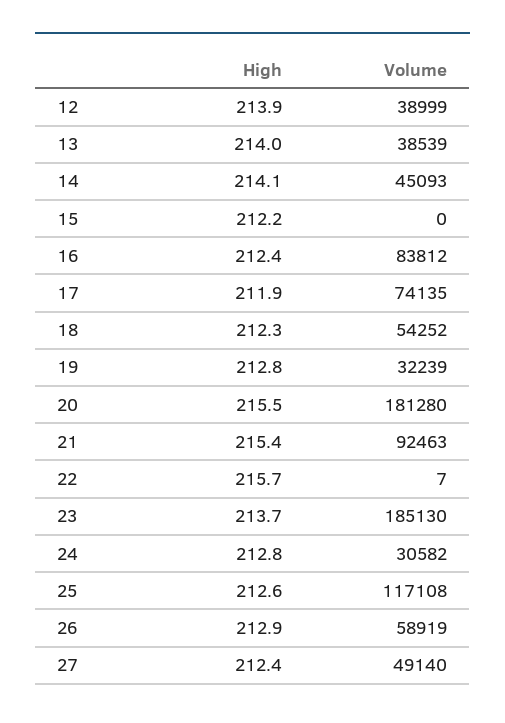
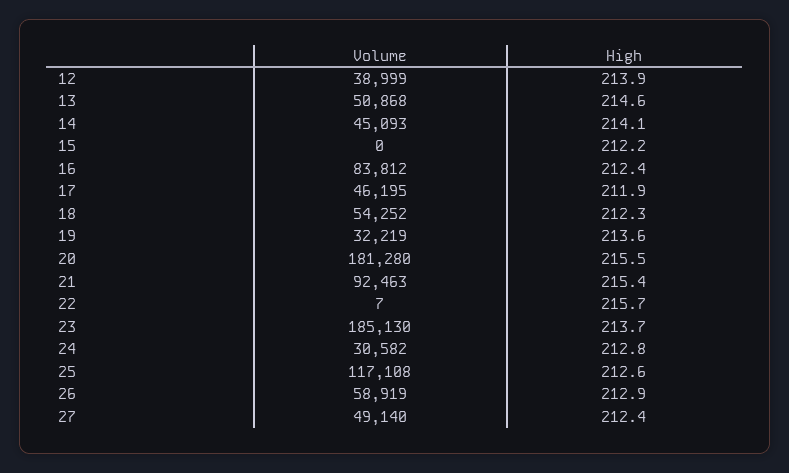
High, 13: 214 -> 214.6
Volume, 13: 38539 -> 50868
Volume, 17: 74135 -> 46195
High, 19: 212.8 -> 213.6
Volume, 19: 32239 -> 32219

